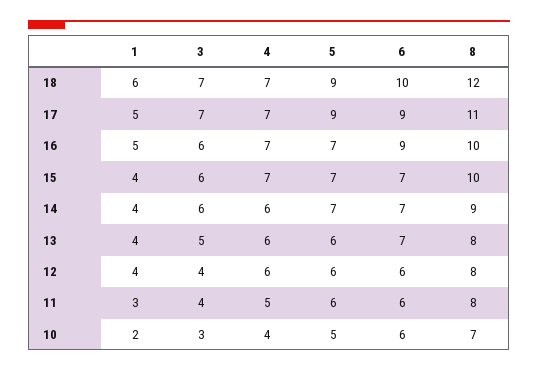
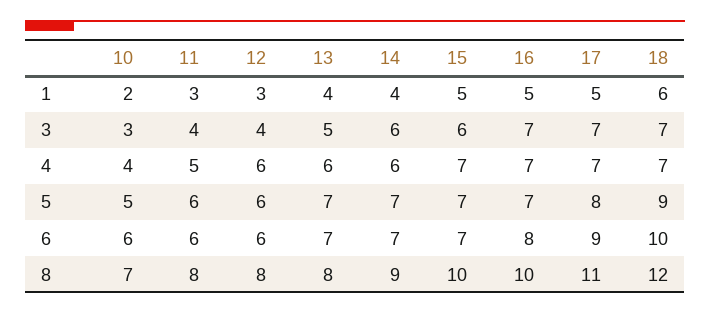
5, 17: 9 -> 8
3, 16: 6 -> 7
6, 16: 9 -> 8
1, 15: 4 -> 5
5, 13: 6 -> 7
1, 12: 4 -> 3

